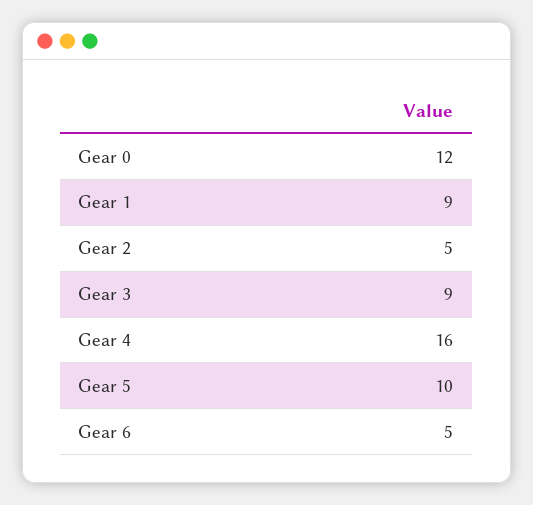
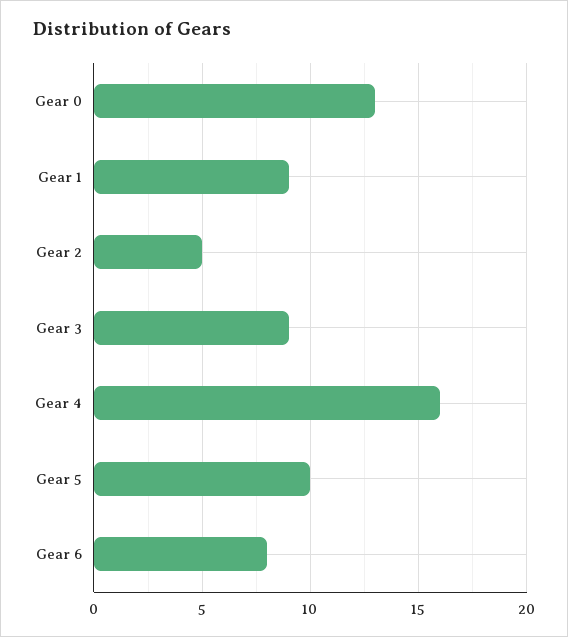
Gear 0: 12 -> 13
Gear 6: 5 -> 8

